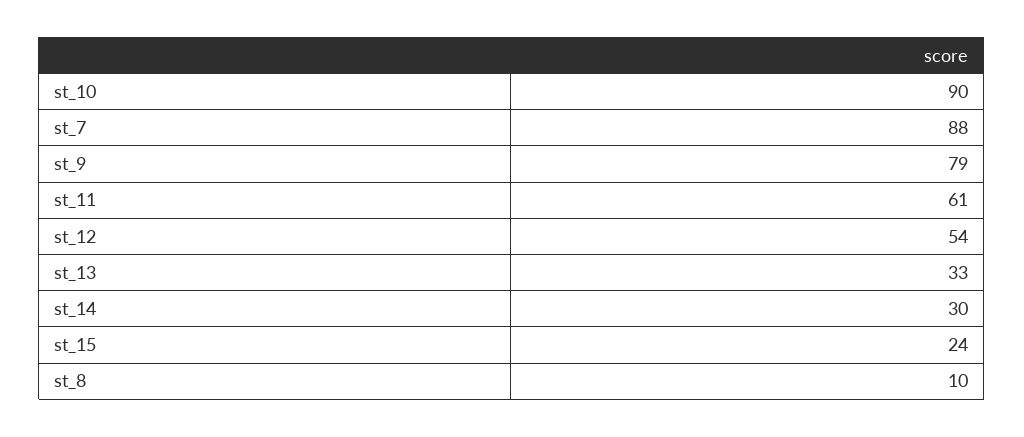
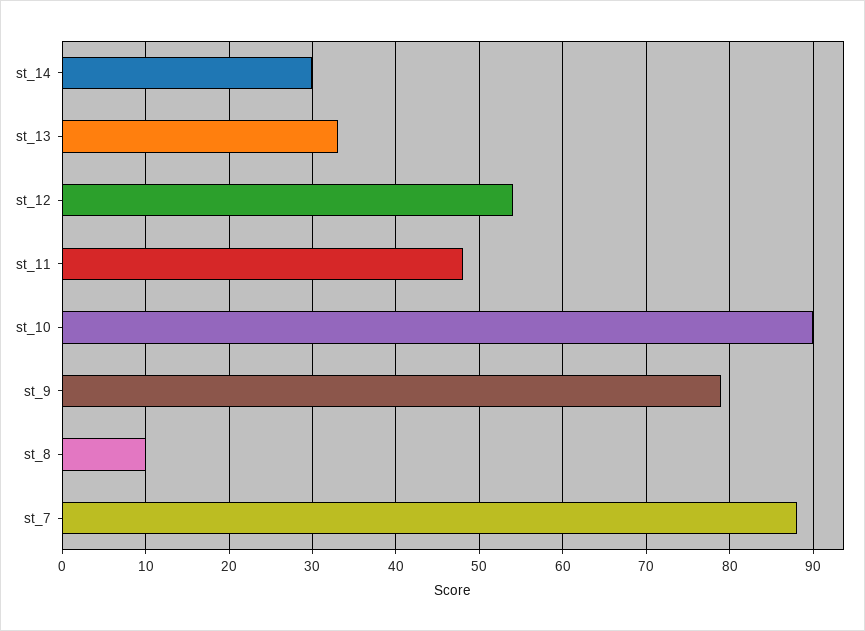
st_11: 61 -> 48
st_15: 24 -> none

